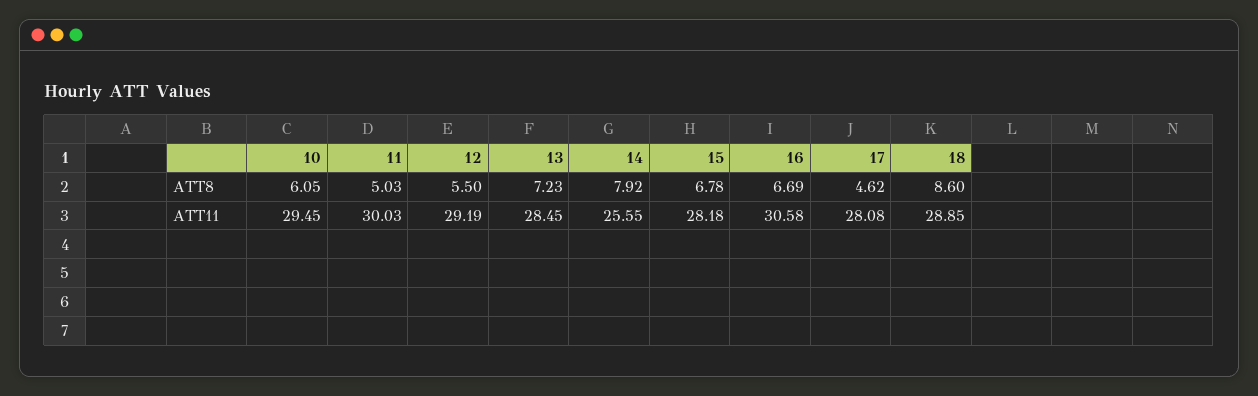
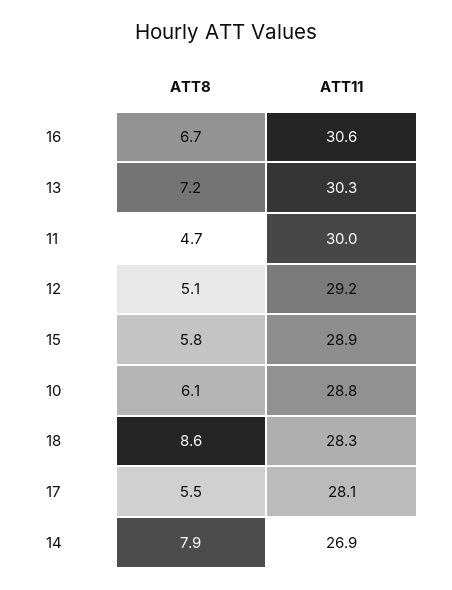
11, ATT8: 5.03 -> 4.7
12, ATT8: 5.5 -> 5.1
15, ATT8: 6.78 -> 5.8
17, ATT8: 4.62 -> 5.5
10, ATT11: 29.45 -> 28.8
13, ATT11: 28.45 -> 30.3
14, ATT11: 25.55 -> 26.9
15, ATT11: 28.18 -> 28.9
18, ATT11: 28.85 -> 28.3

